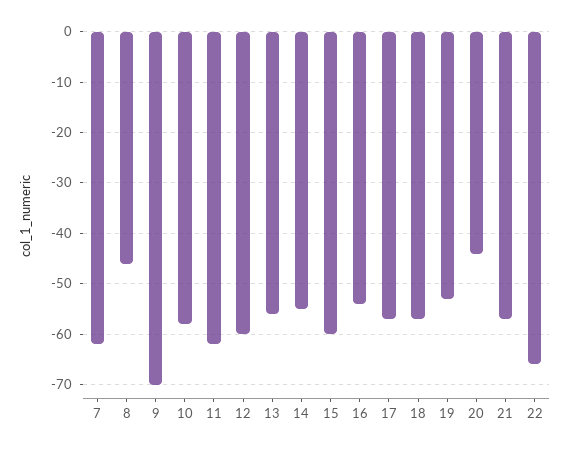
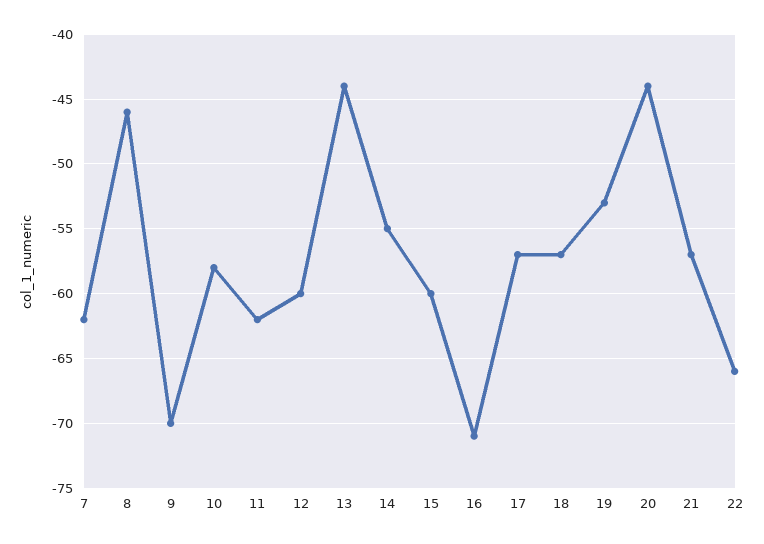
13: -55 -> -44
16: -55 -> -71

